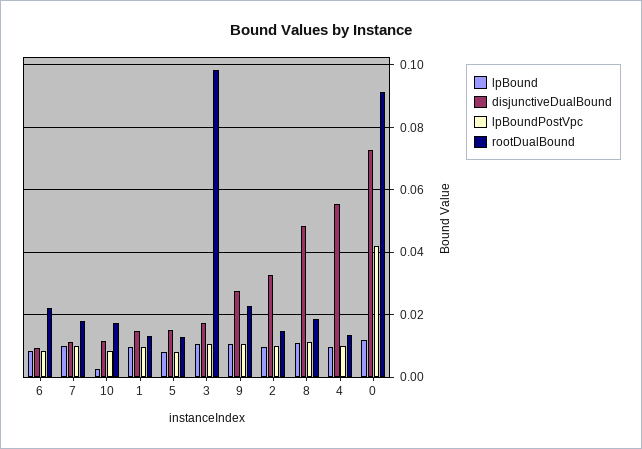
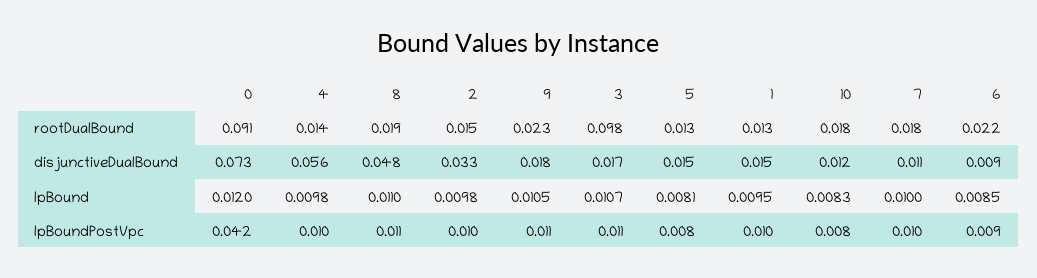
lpBound, 10: 0.002 -> 0.0083
disjunctiveDualBound, 9: 0.028 -> 0.018

